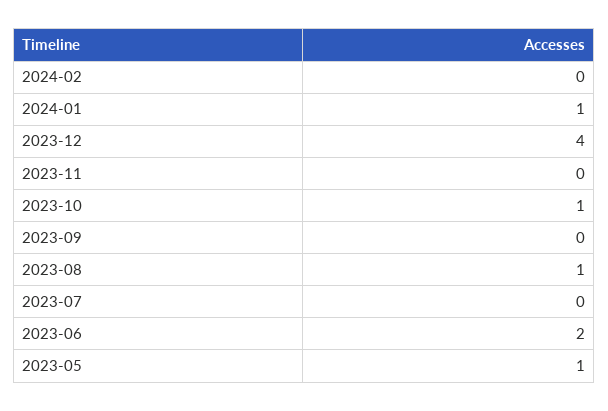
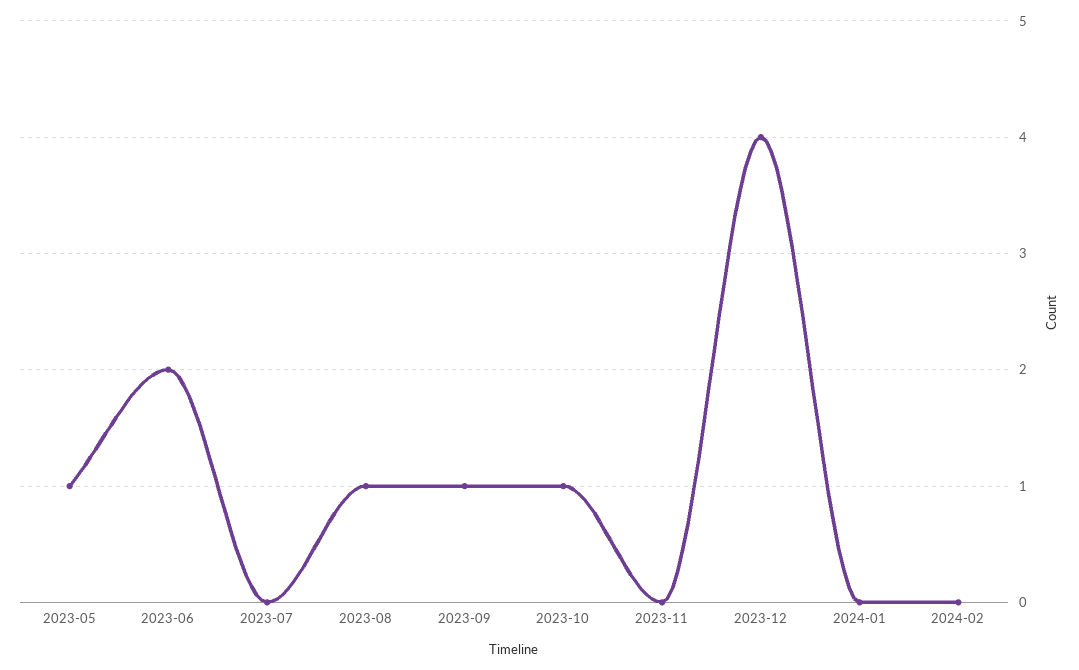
2024-01: 1 -> 0
2023-09: 0 -> 1

